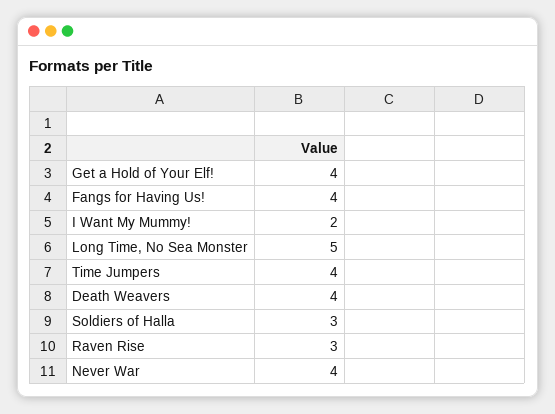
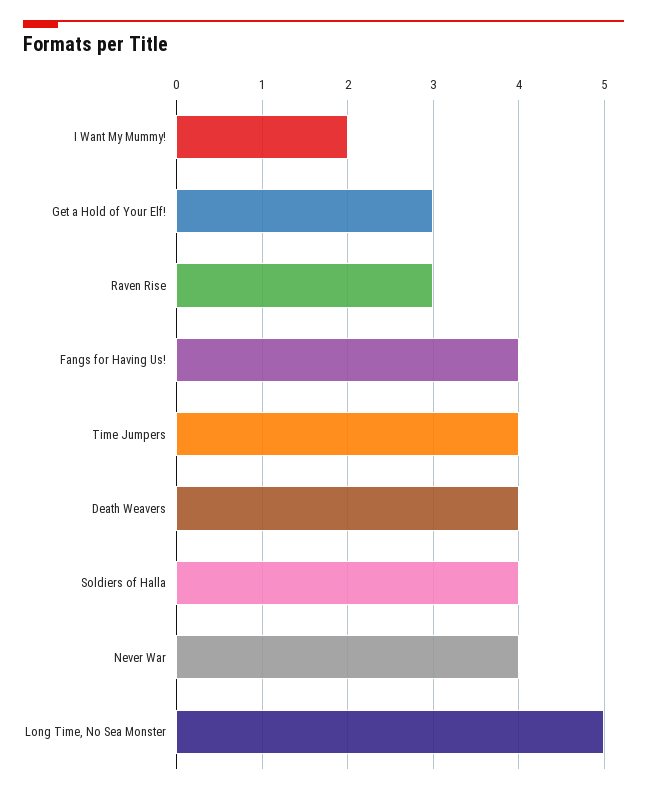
Get a Hold of Your Elf!: 4 -> 3
Soldiers of Halla: 3 -> 4

